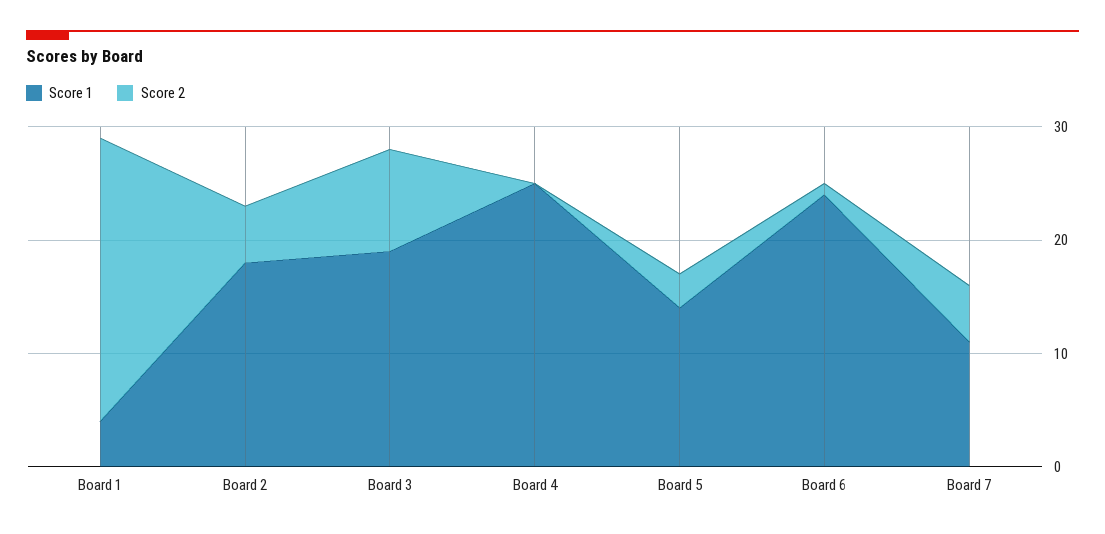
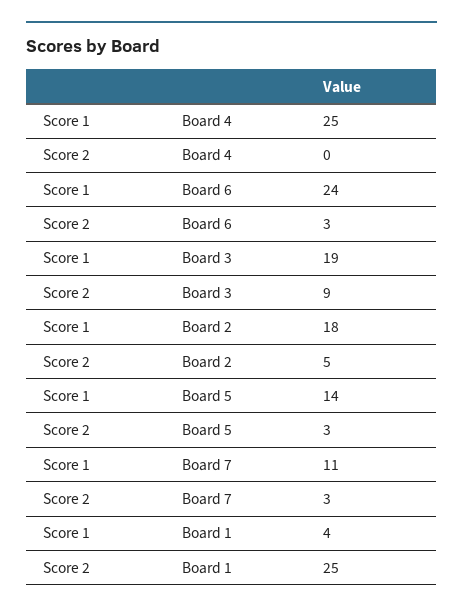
Score 2, Board 6: 1 -> 3
Score 2, Board 7: 5 -> 3

